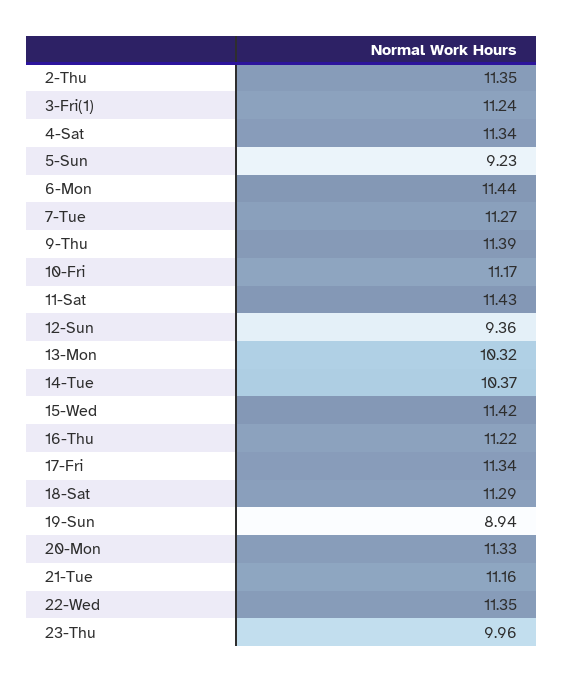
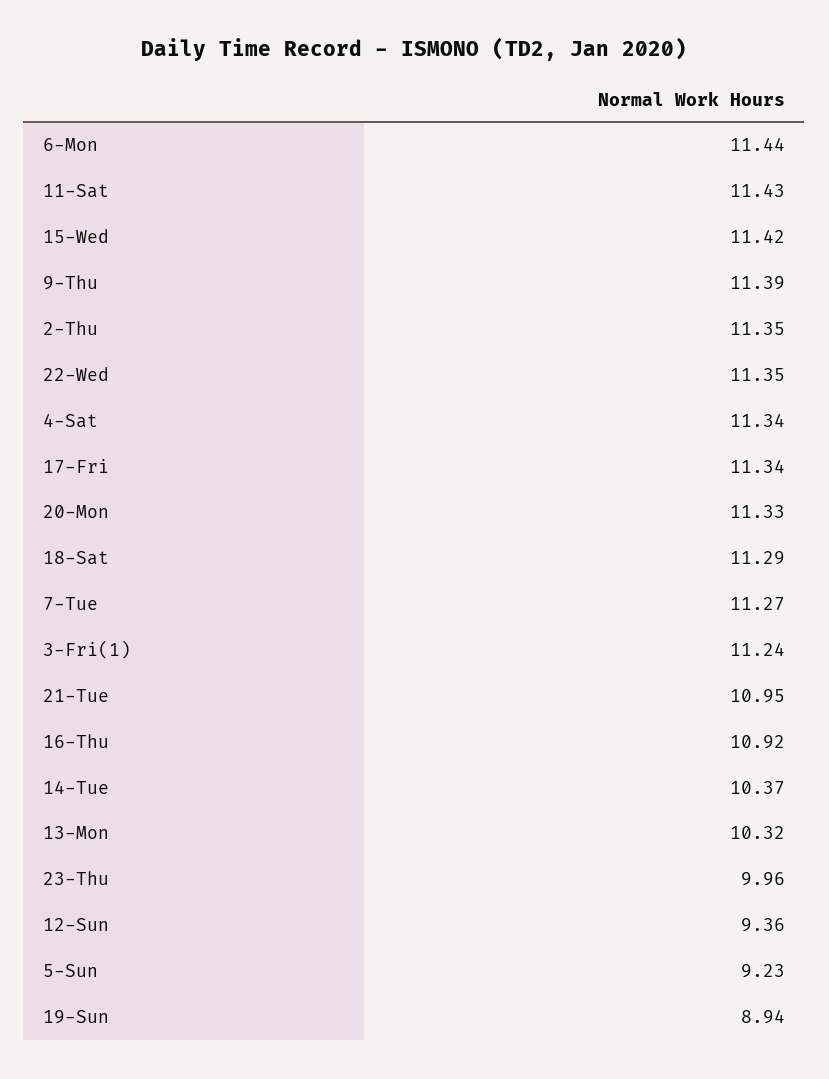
10-Fri: 11.17 -> none
16-Thu: 11.22 -> 10.92
21-Tue: 11.16 -> 10.95

